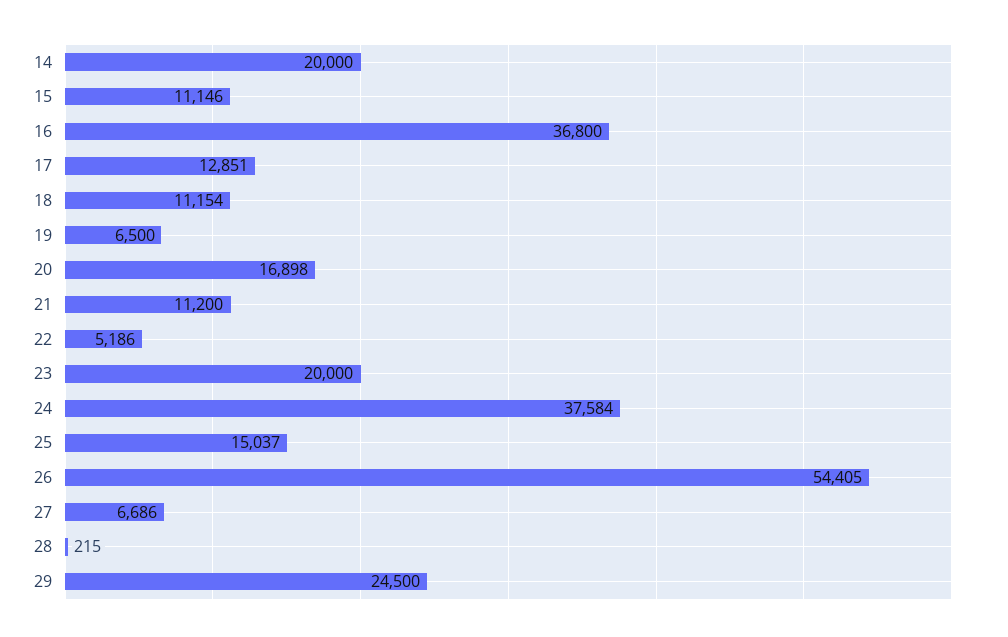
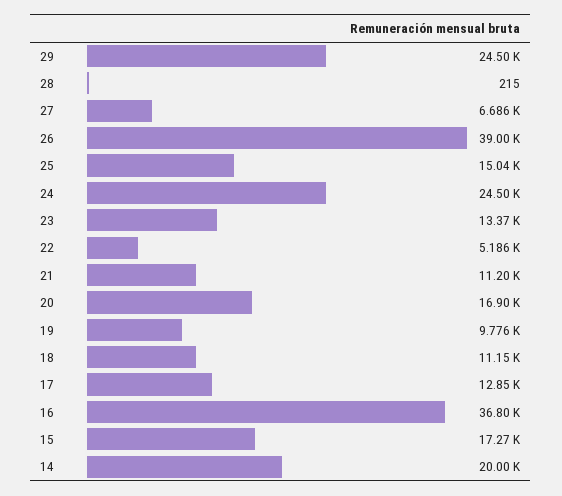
15: 11146 -> 17270
19: 6500 -> 9776
23: 20000 -> 13370
24: 37584 -> 24500
26: 54405 -> 39000

